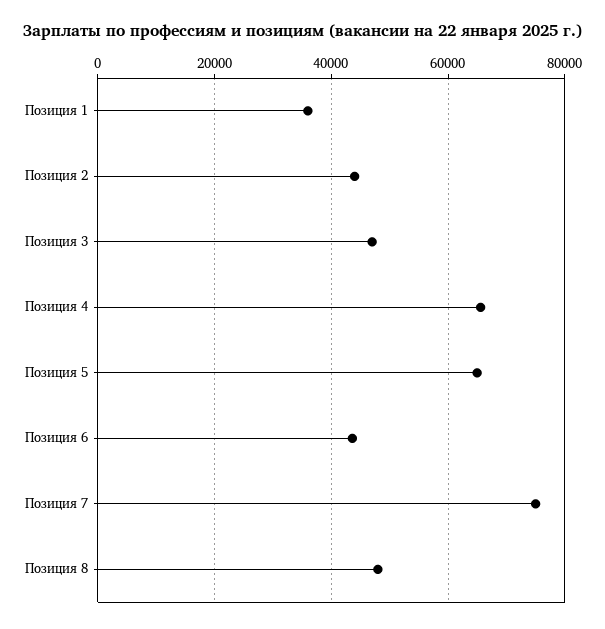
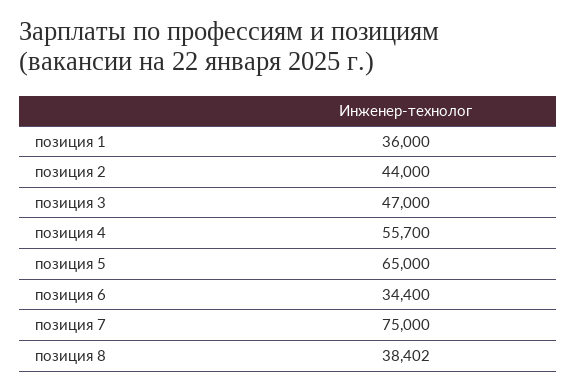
Позиция 4: 66000 -> 55700
Позиция 6: 44000 -> 34400
Позиция 8: 48000 -> 38402

